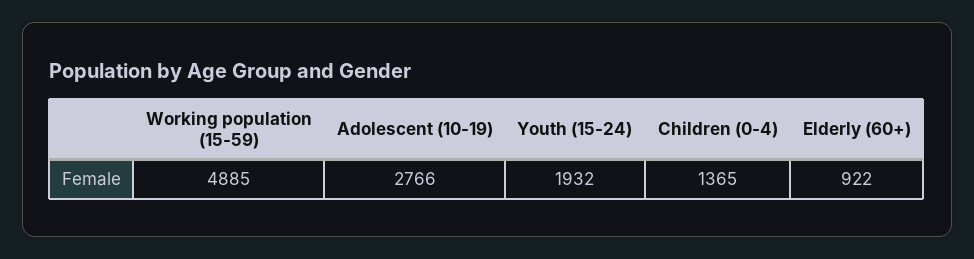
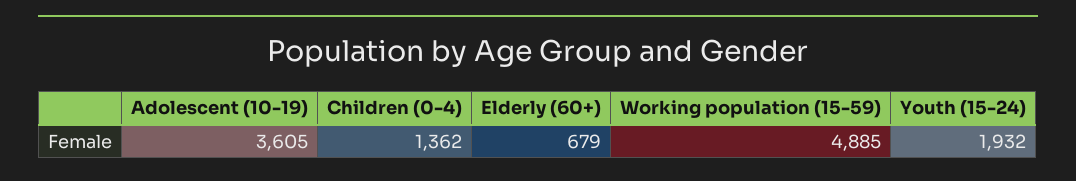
Adolescent (10-19): 2766 -> 3605
Children (0-4): 1365 -> 1362
Elderly (60+): 922 -> 679

